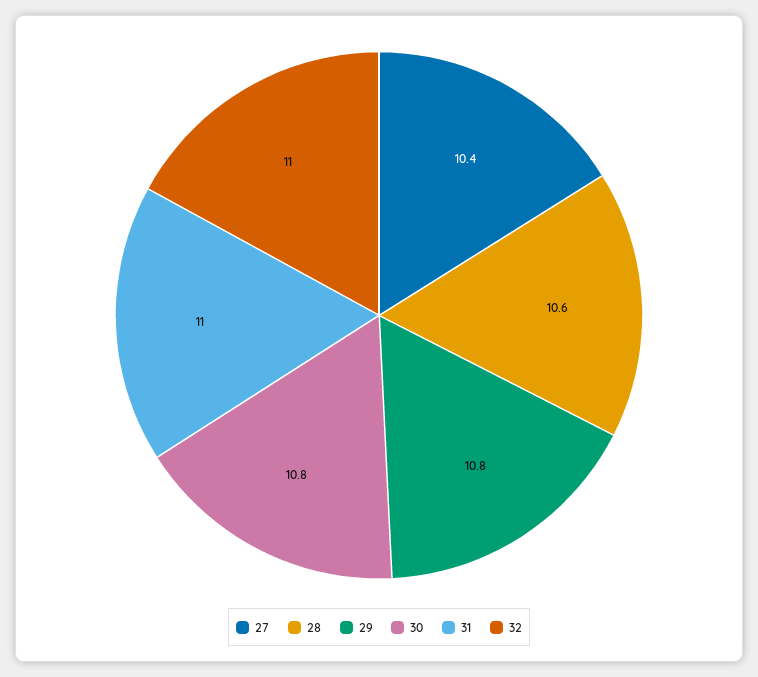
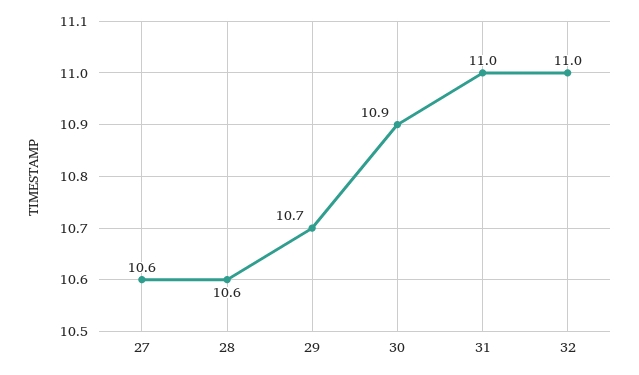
27: 10.4 -> 10.6
29: 10.8 -> 10.7
30: 10.8 -> 10.9

